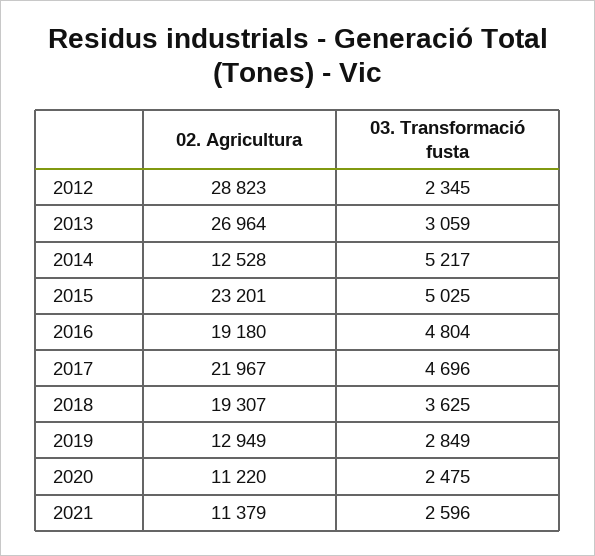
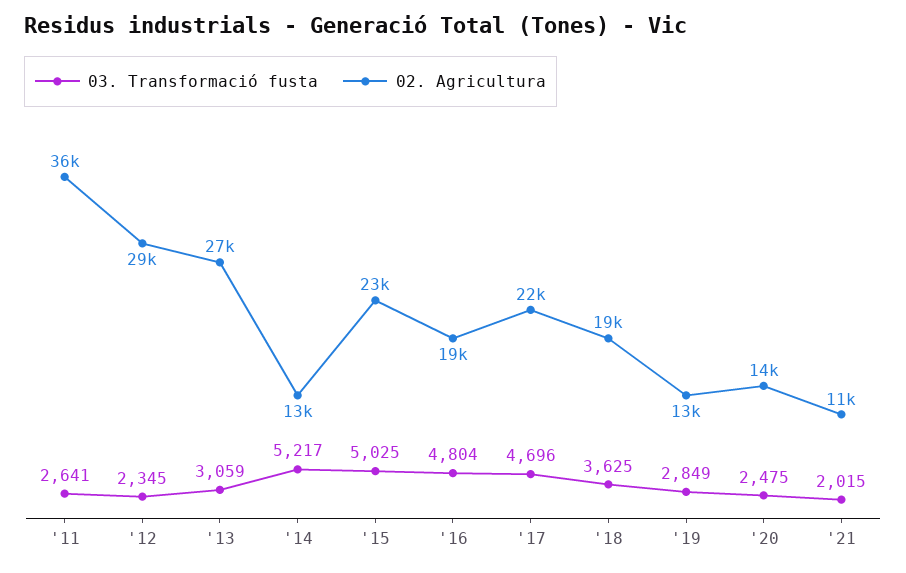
02. Agricultura, 2020: 11220 -> 14000
03. Transformació fusta, 2021: 2596 -> 2015
03. Transformació fusta, '11: none -> 2641
02. Agricultura, '11: none -> 36000

